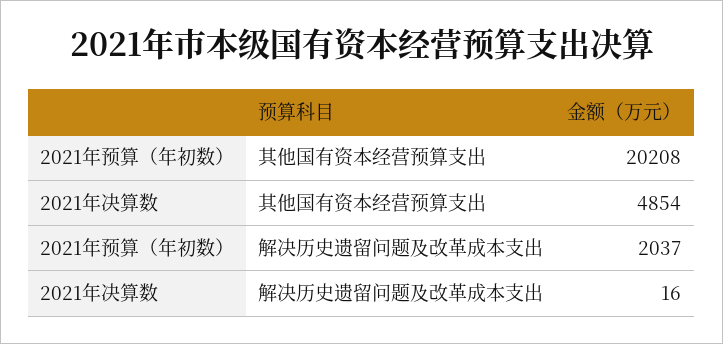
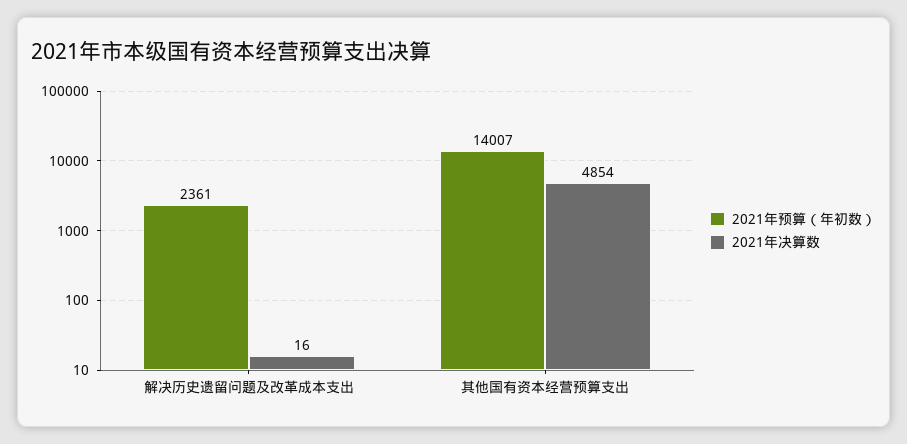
2021年预算（年初数）, 其他国有资本经营预算支出: 20208 -> 14007
2021年预算（年初数）, 解决历史遗留问题及改革成本支出: 2037 -> 2361

